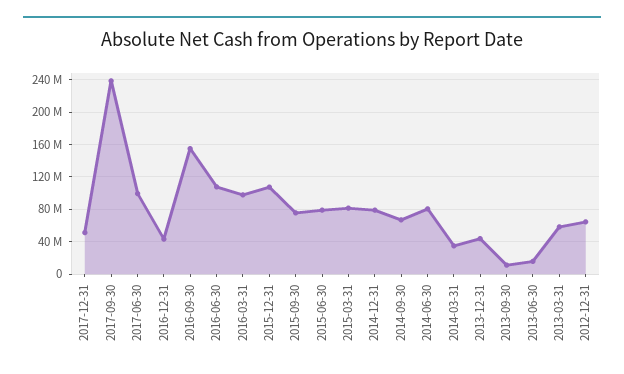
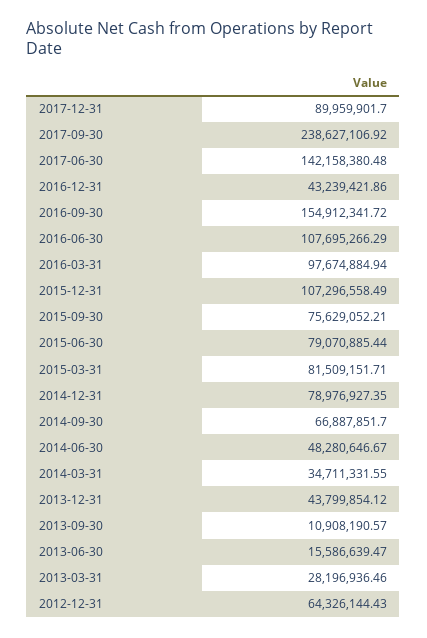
2017-12-31: 50000000 -> 89959901.7
2017-06-30: 100000000 -> 142158380.48
2014-06-30: 80000000 -> 48280646.67
2013-03-31: 60000000 -> 28196936.46

